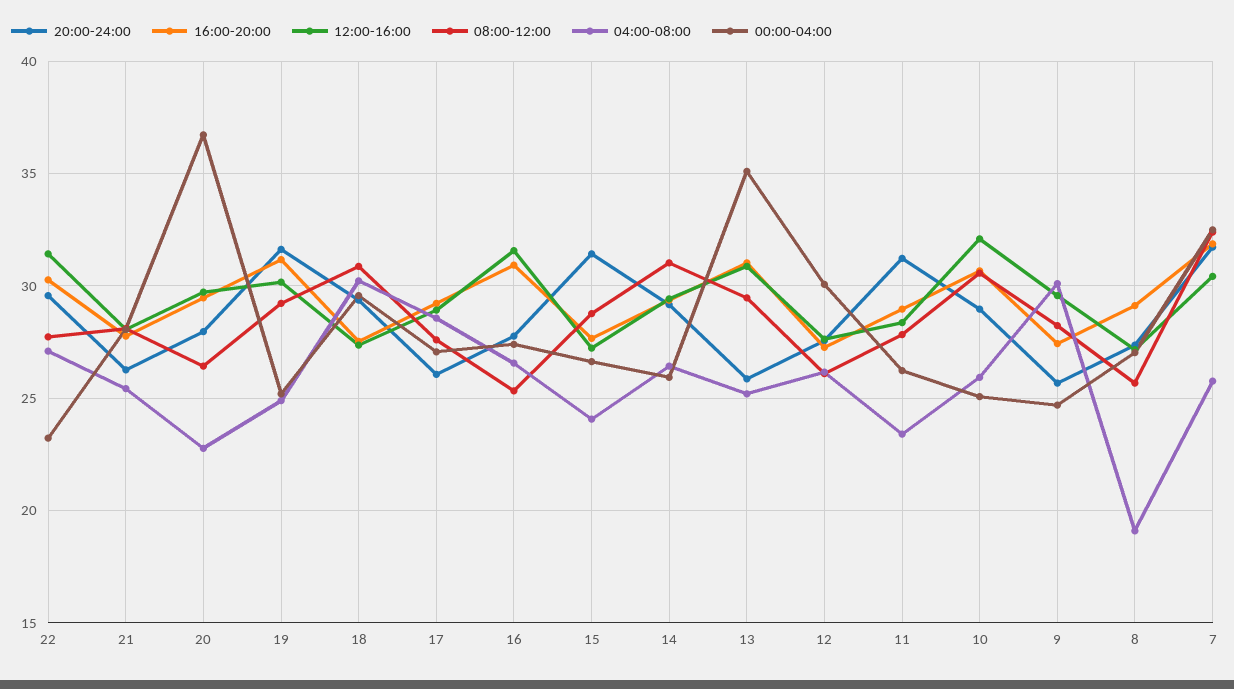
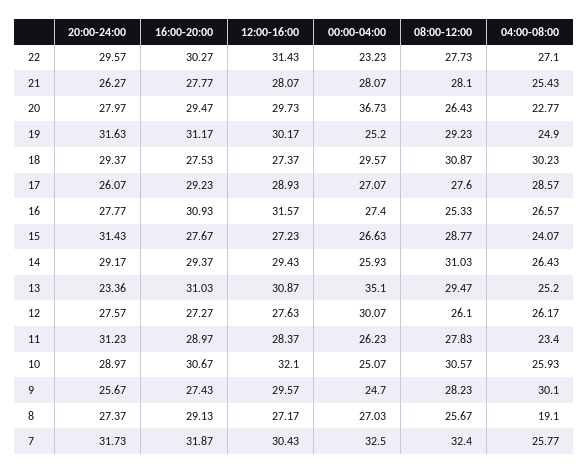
20:00-24:00, 13: 26 -> 23.36

